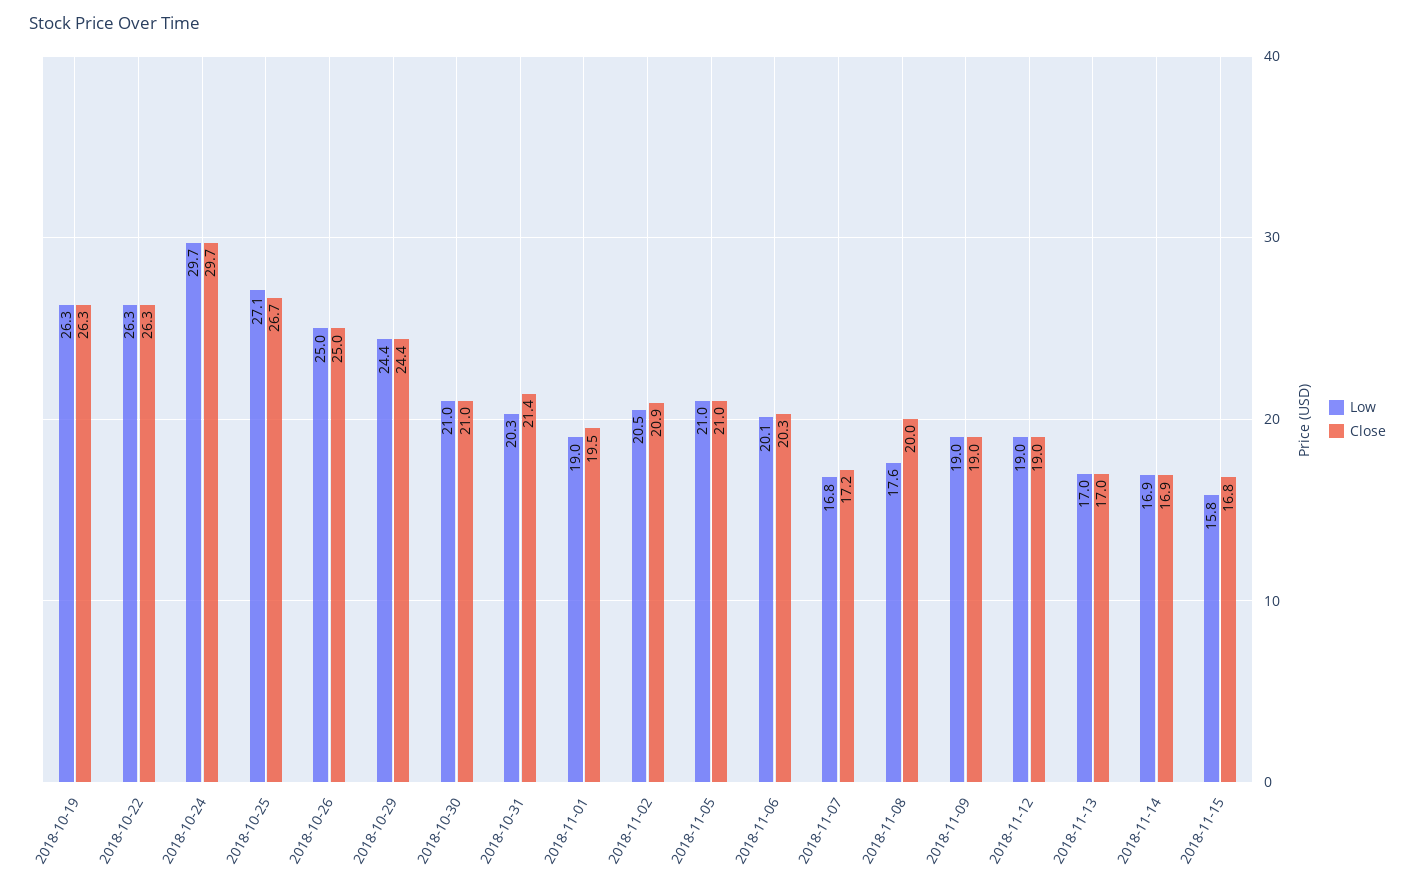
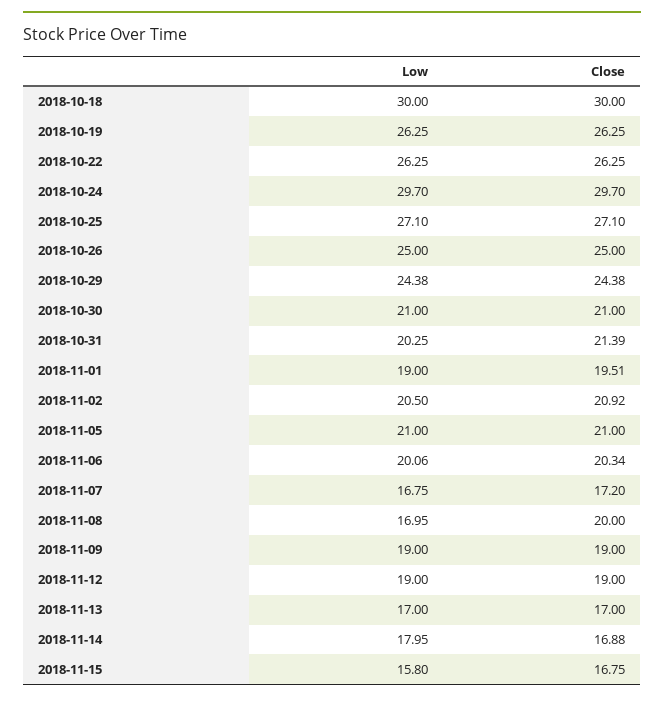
Close, 2018-10-25: 26.7 -> 27.1
Low, 2018-11-08: 17.6 -> 16.95
Low, 2018-11-14: 16.9 -> 17.95
Low, 2018-10-18: none -> 30
Close, 2018-10-18: none -> 30

